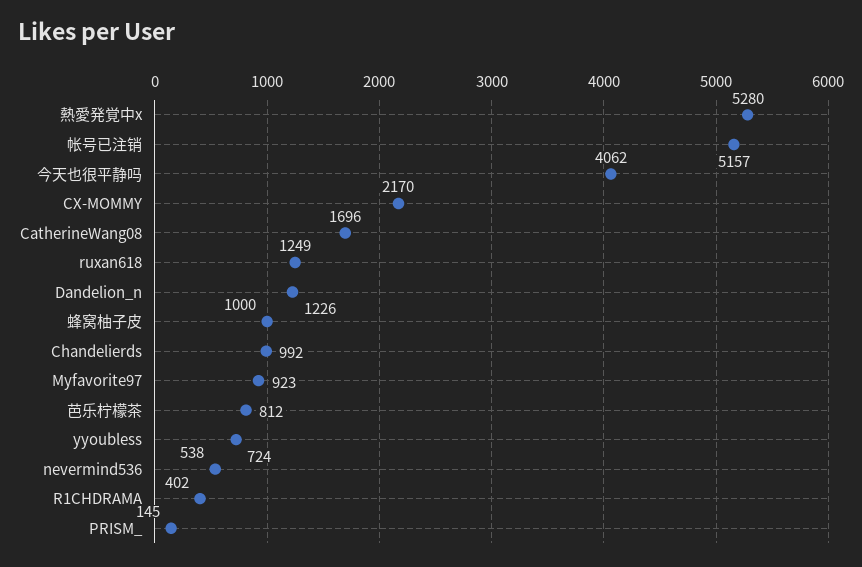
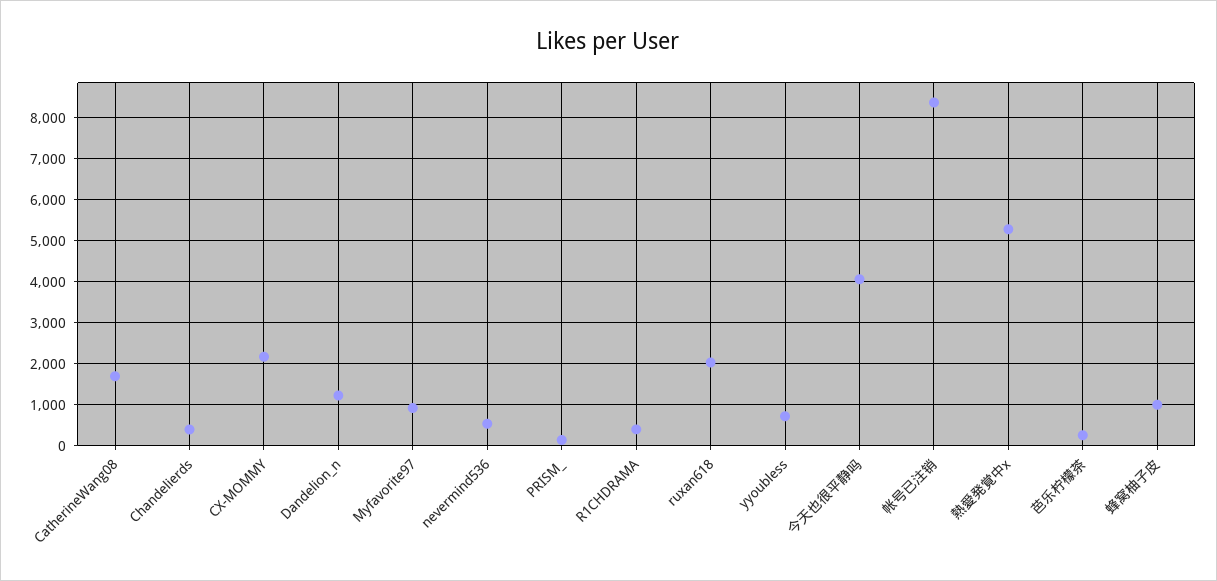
帐号已注销: 5157 -> 8400
ruxan618: 1249 -> 2000
Chandelierds: 992 -> 400
芭乐柠檬茶: 812 -> 200

